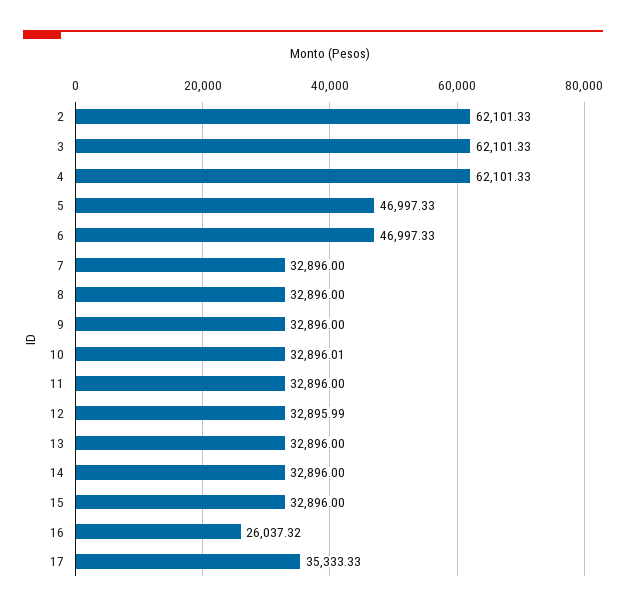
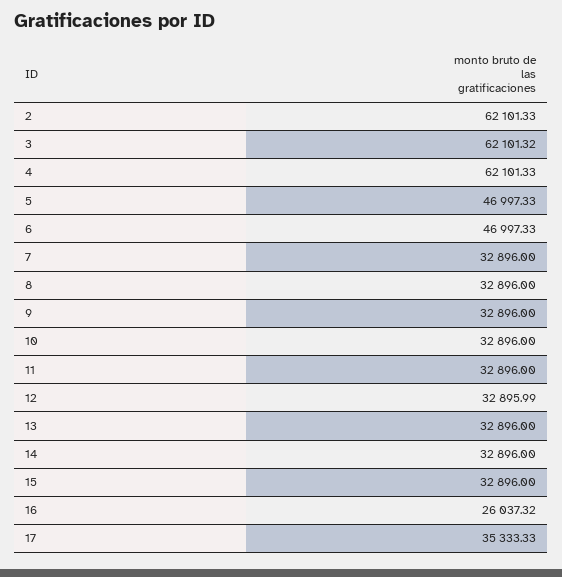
3: 62101.33 -> 62101.32
10: 32896.01 -> 32896

